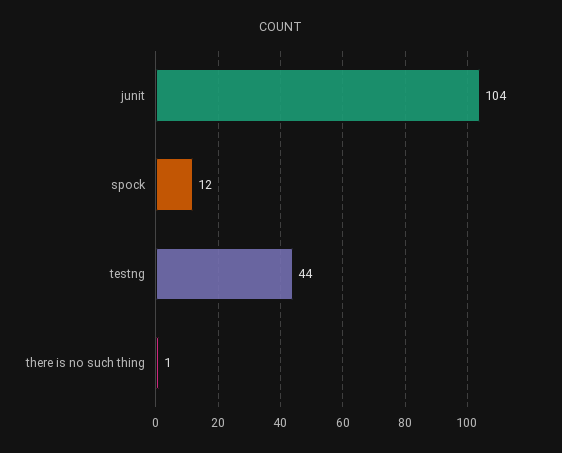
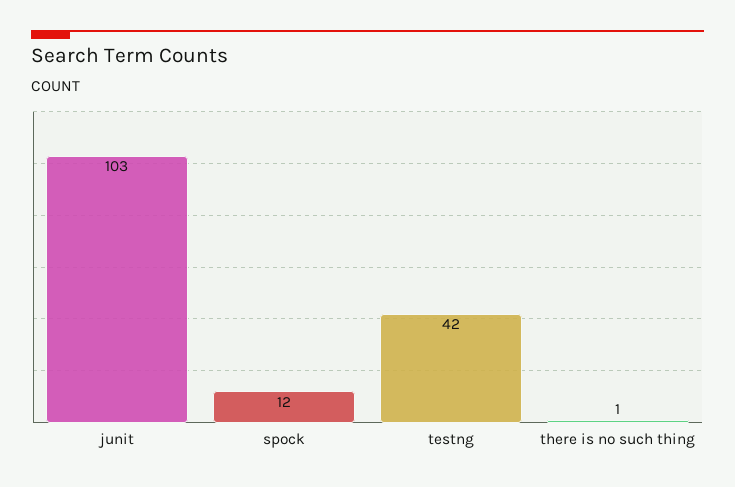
junit: 104 -> 103
testng: 44 -> 42

